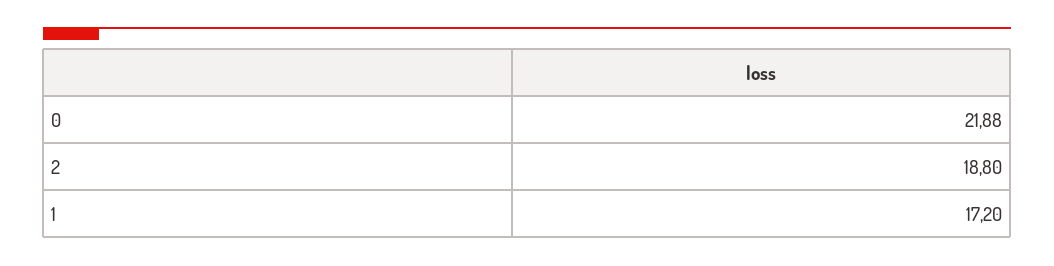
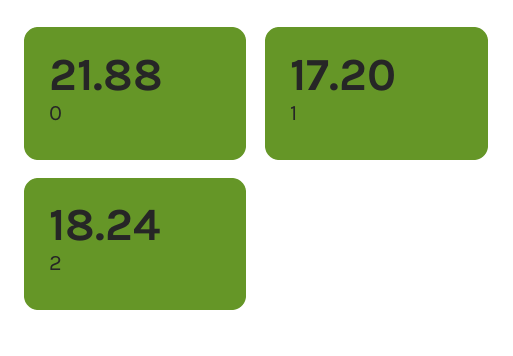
2: 18.8 -> 18.24

